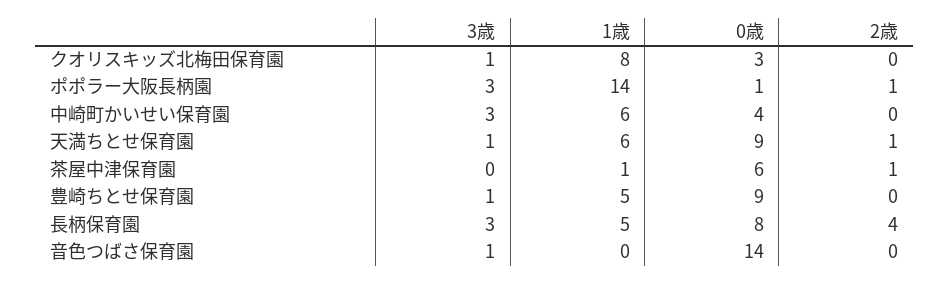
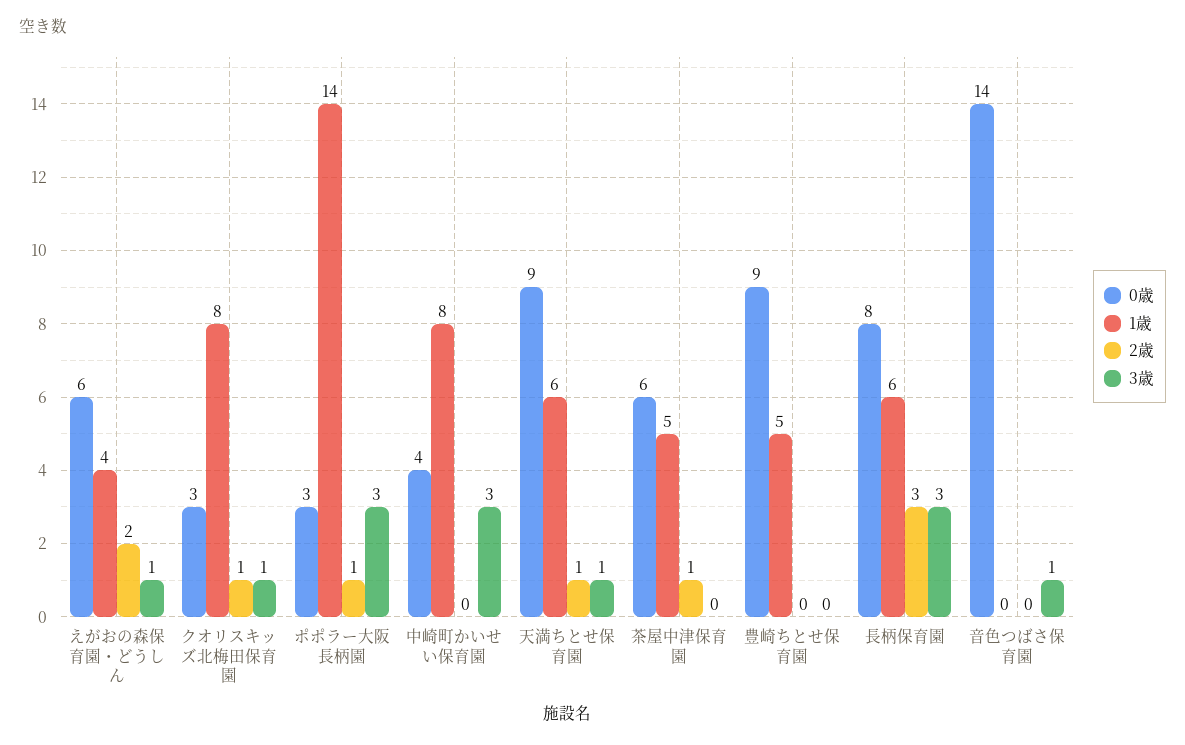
2歳, クオリスキッズ北梅田保育園: 0 -> 1
0歳, ポポラー大阪長柄園: 1 -> 3
1歳, 中崎町かいせい保育園: 6 -> 8
1歳, 茶屋中津保育園: 1 -> 5
3歳, 豊崎ちとせ保育園: 1 -> 0
1歳, 長柄保育園: 5 -> 6
2歳, 長柄保育園: 4 -> 3
0歳, えがおの森保育園・どうしん: none -> 6
1歳, えがおの森保育園・どうしん: none -> 4
2歳, えがおの森保育園・どうしん: none -> 2
3歳, えがおの森保育園・どうしん: none -> 1

